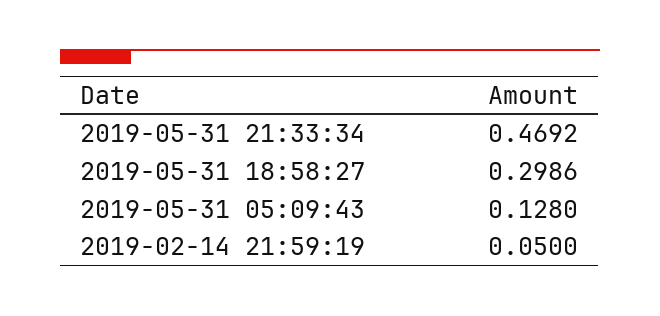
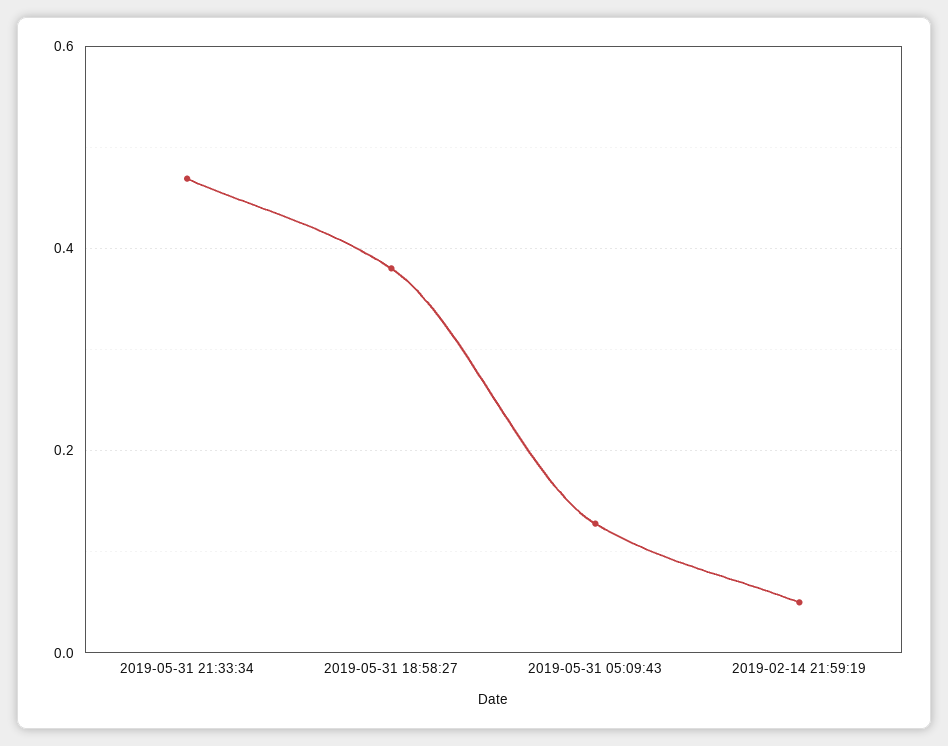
2019-05-31 18:58:27: 0.2986 -> 0.38

